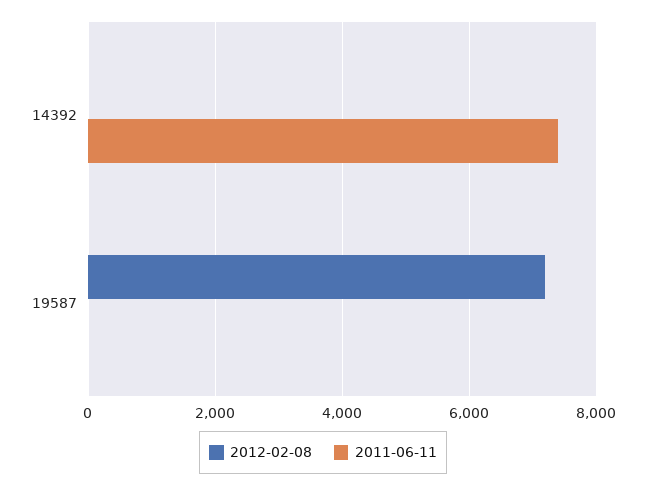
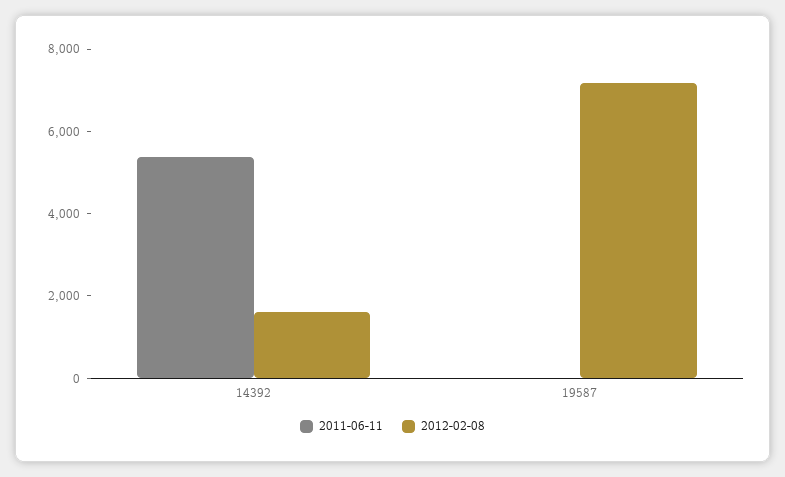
2012-02-08, 14392: 0 -> 1500
2011-06-11, 14392: 7400 -> 5500

